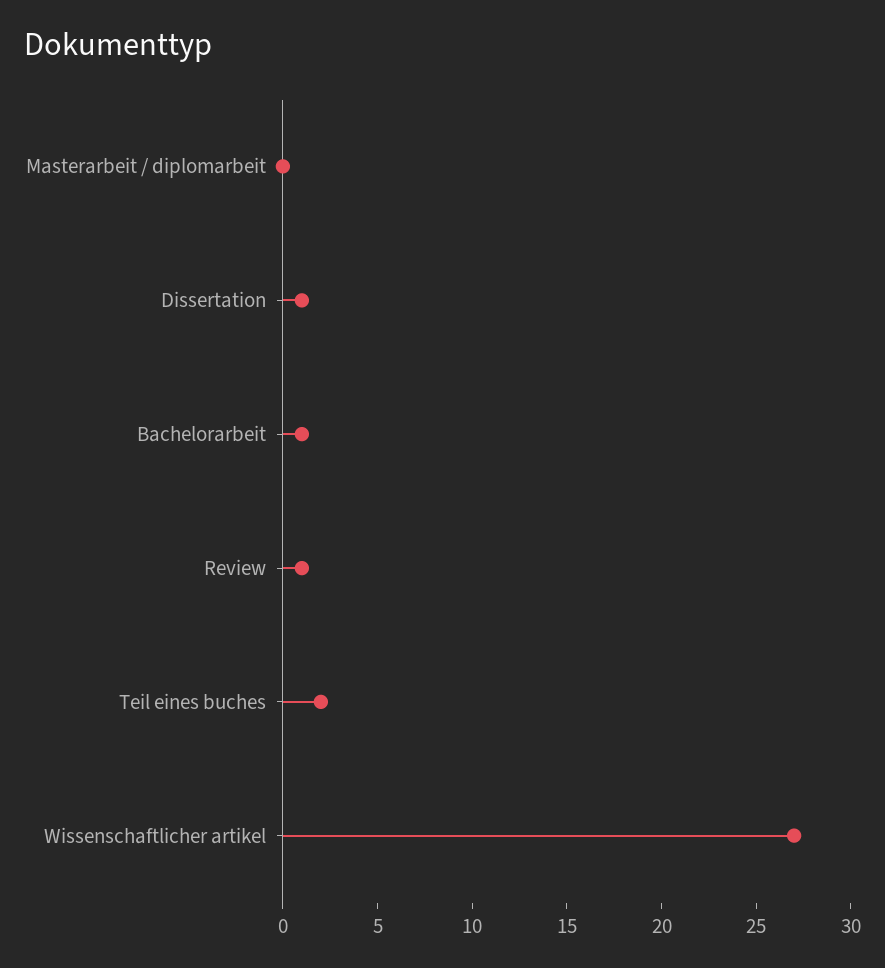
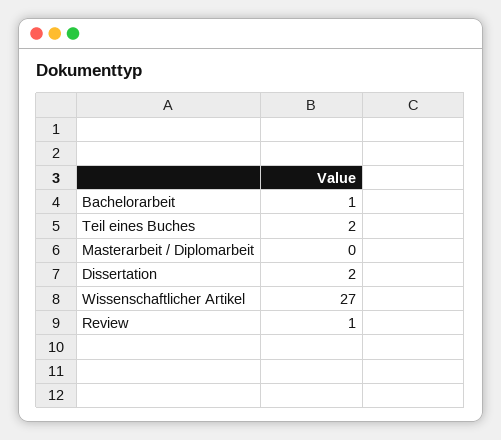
Dissertation: 1 -> 2

